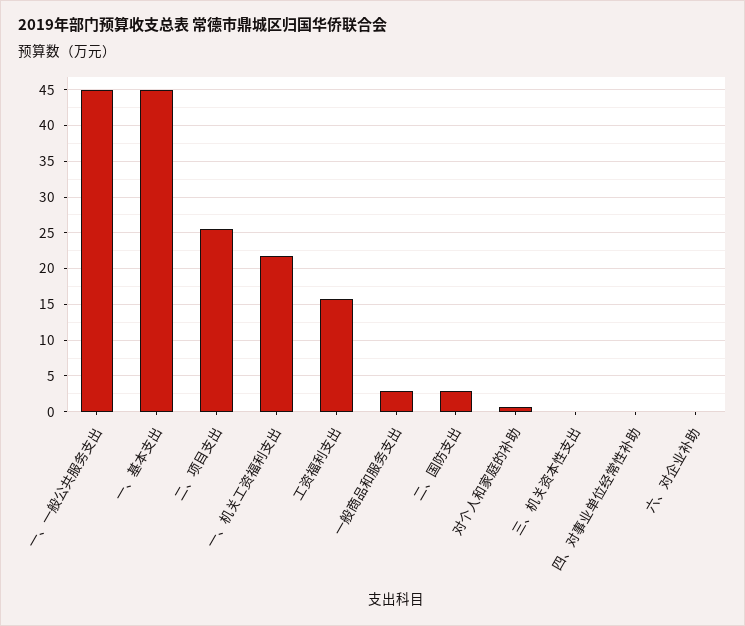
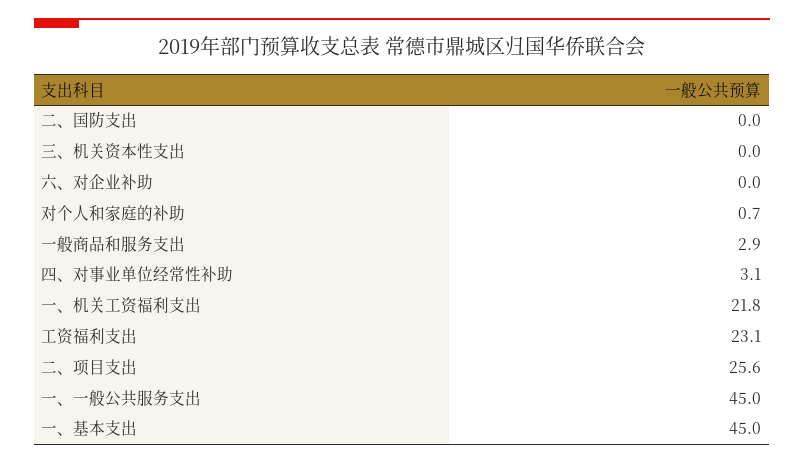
工资福利支出: 16 -> 23.1
二、国防支出: 3 -> 0
四、对事业单位经常性补助: 0 -> 3.1

